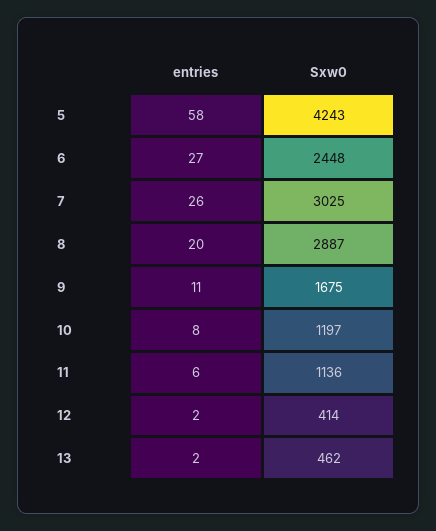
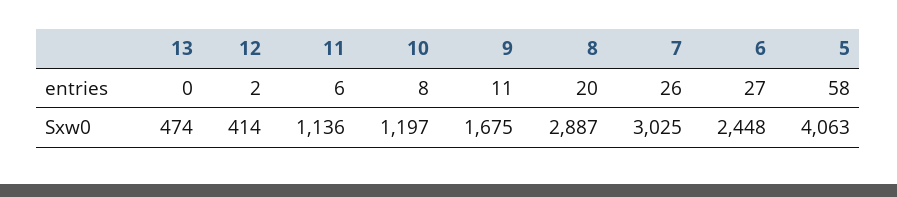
Sxw0, 5: 4243 -> 4063
entries, 13: 2 -> 0
Sxw0, 13: 462 -> 474

